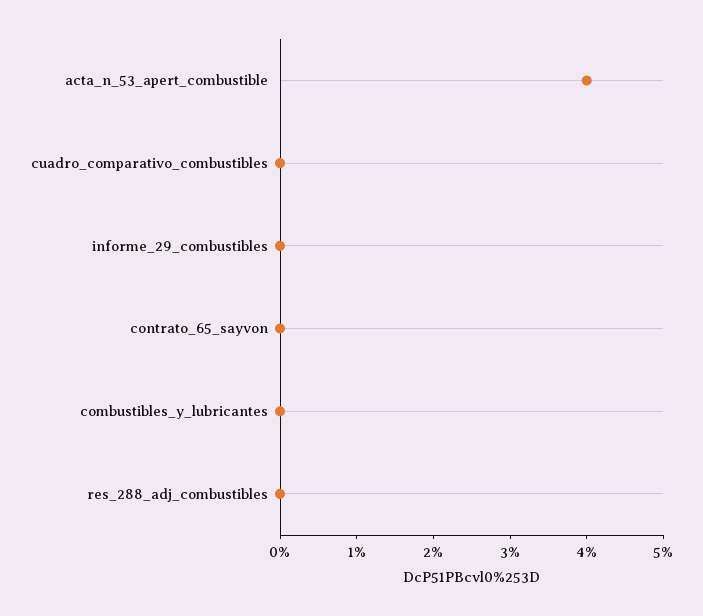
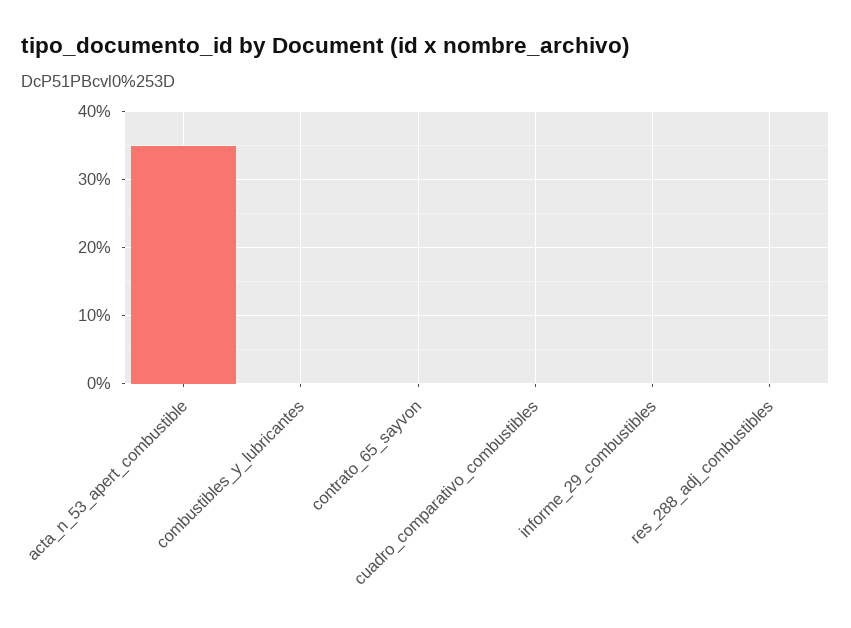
acta_n_53_apert_combustible: 4 -> 35

